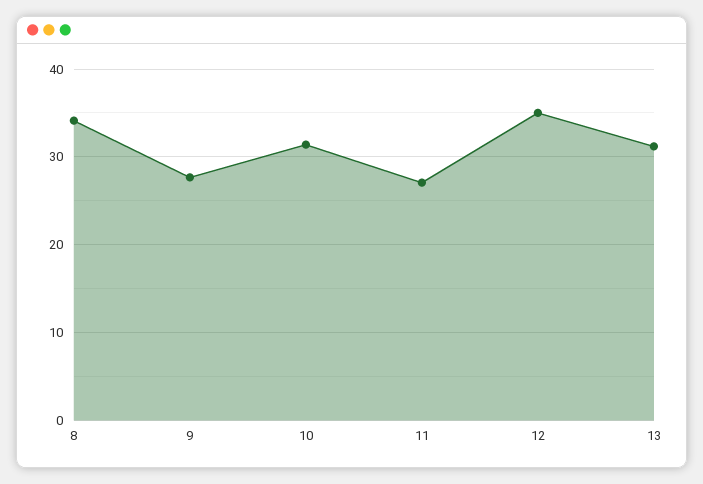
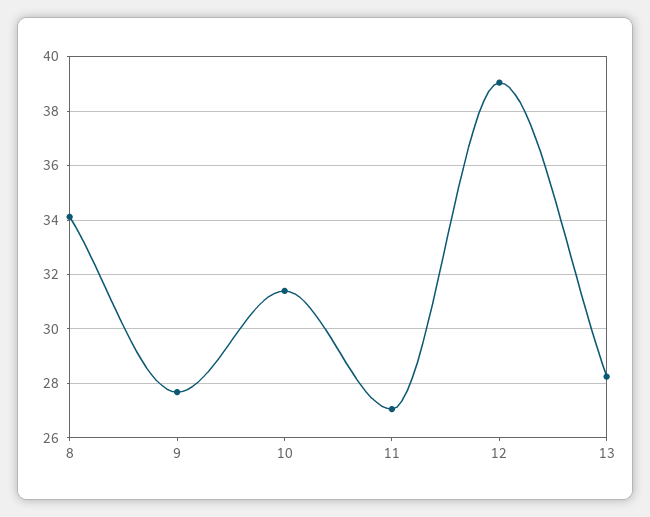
12: 35 -> 39
13: 31 -> 28.25

